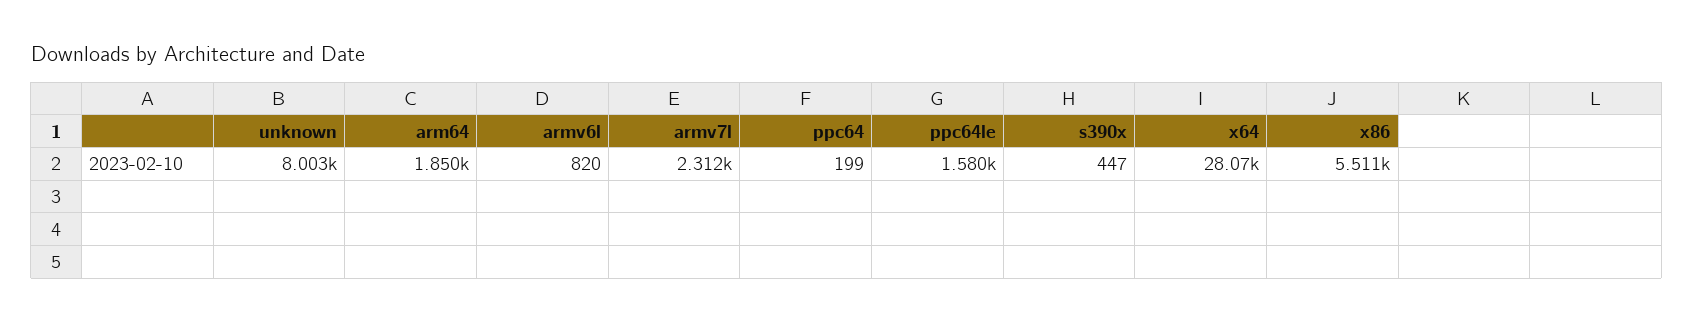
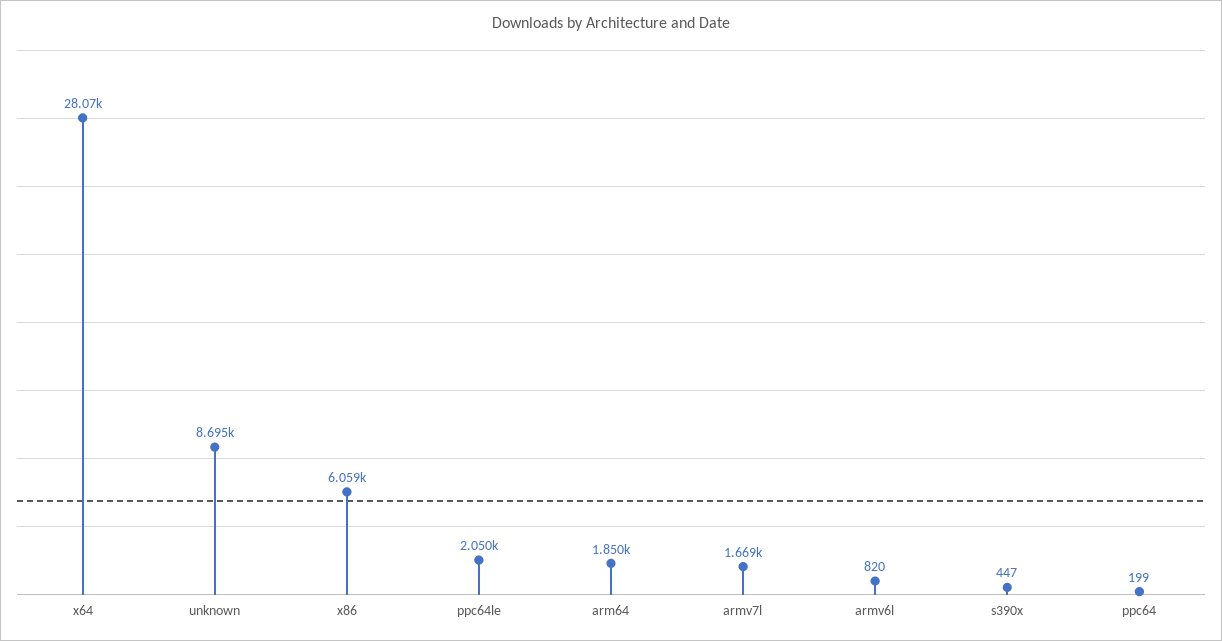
unknown: 8003 -> 8695
armv7l: 2312 -> 1669
ppc64le: 1580 -> 2050
x86: 5511 -> 6059

